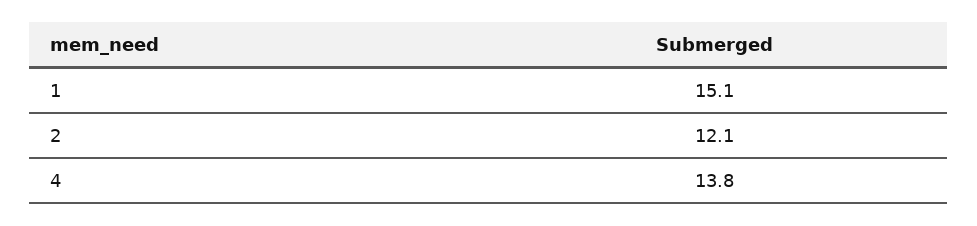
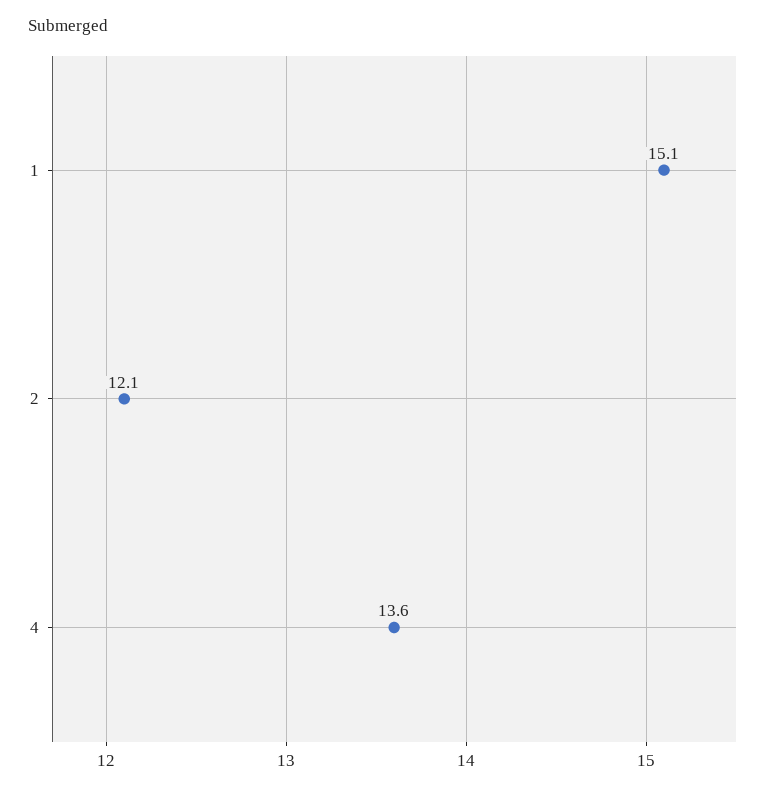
4: 13.8 -> 13.6

